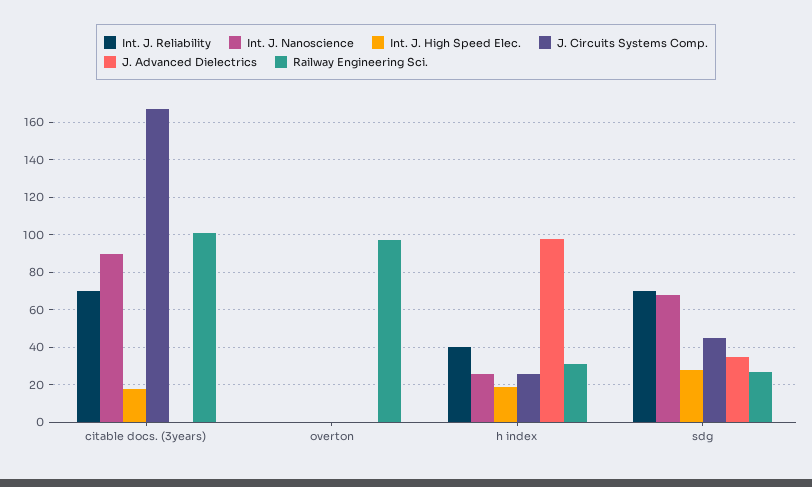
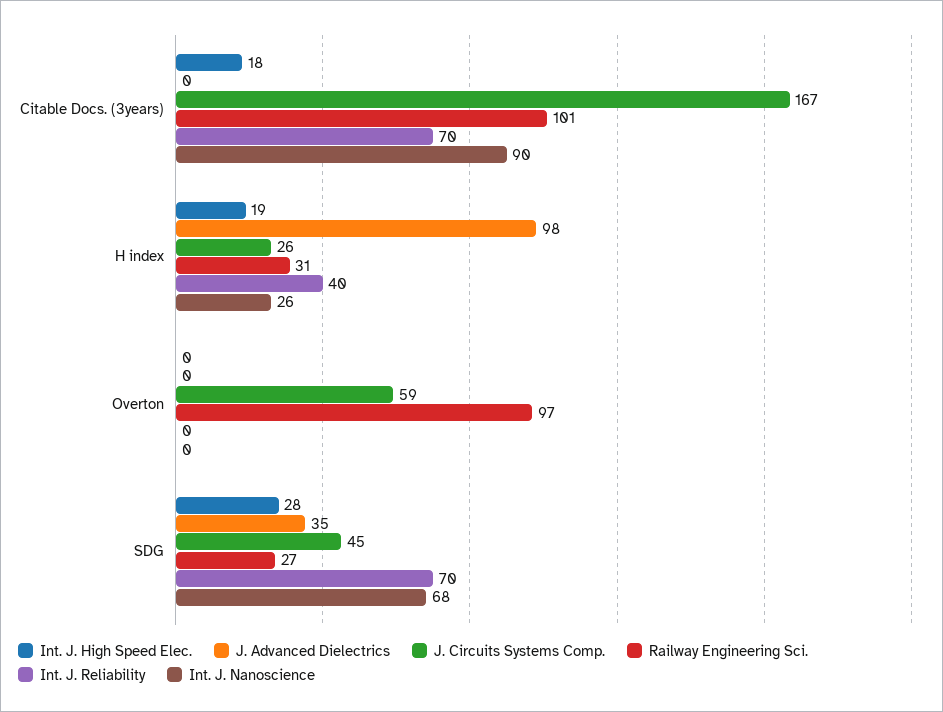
J. Circuits Systems Comp., overton: 0 -> 59

